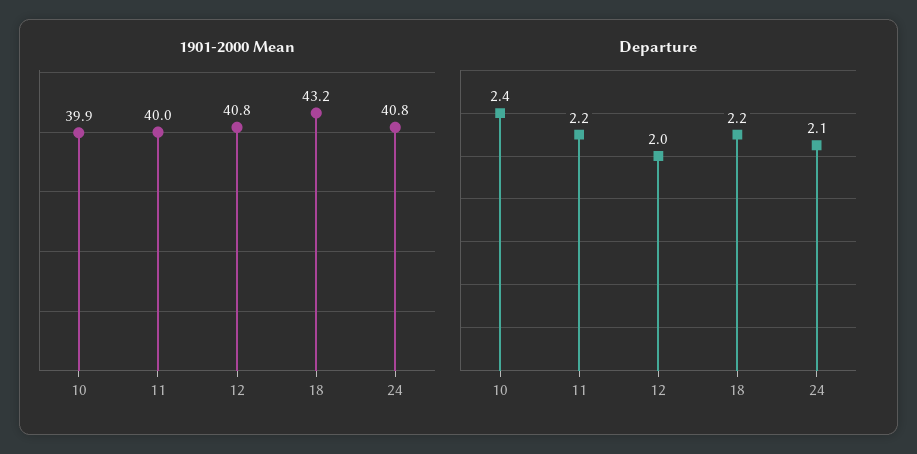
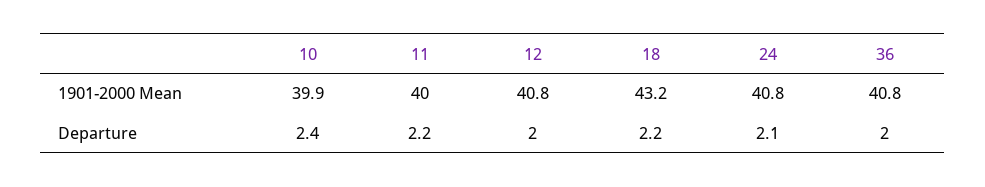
1901-2000 Mean, 36: none -> 40.8
Departure, 36: none -> 2

